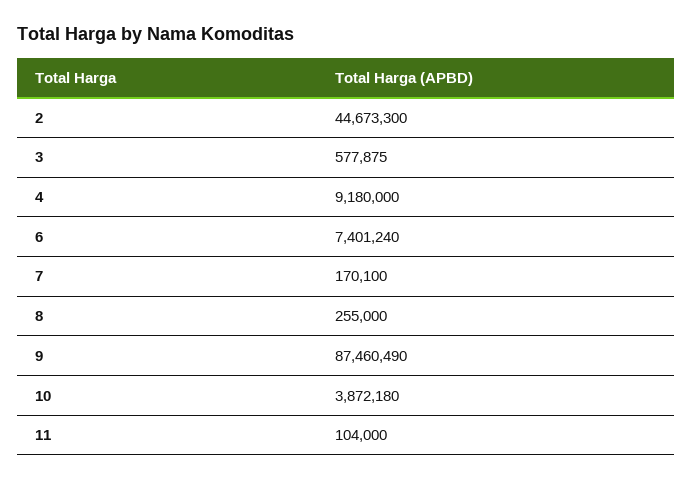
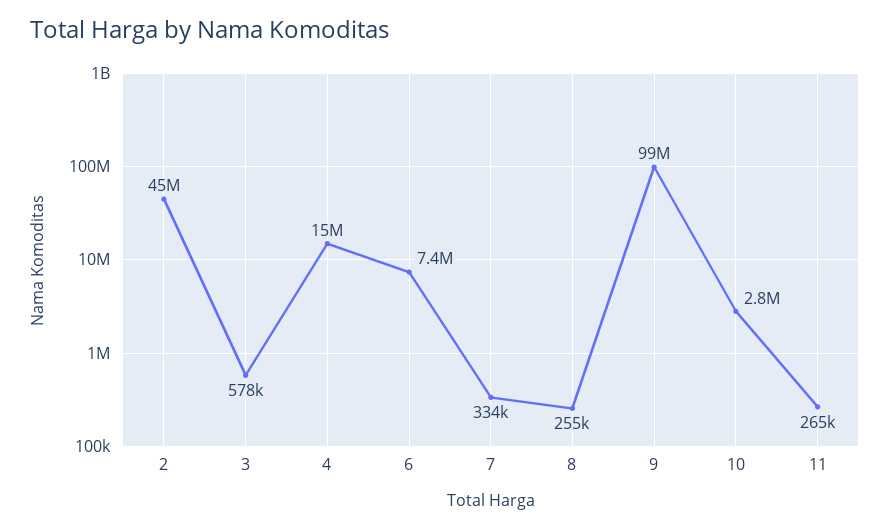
4: 9180000 -> 15000000
7: 170100 -> 334000
9: 87460490 -> 99000000
10: 3872180 -> 2800000
11: 104000 -> 265000

